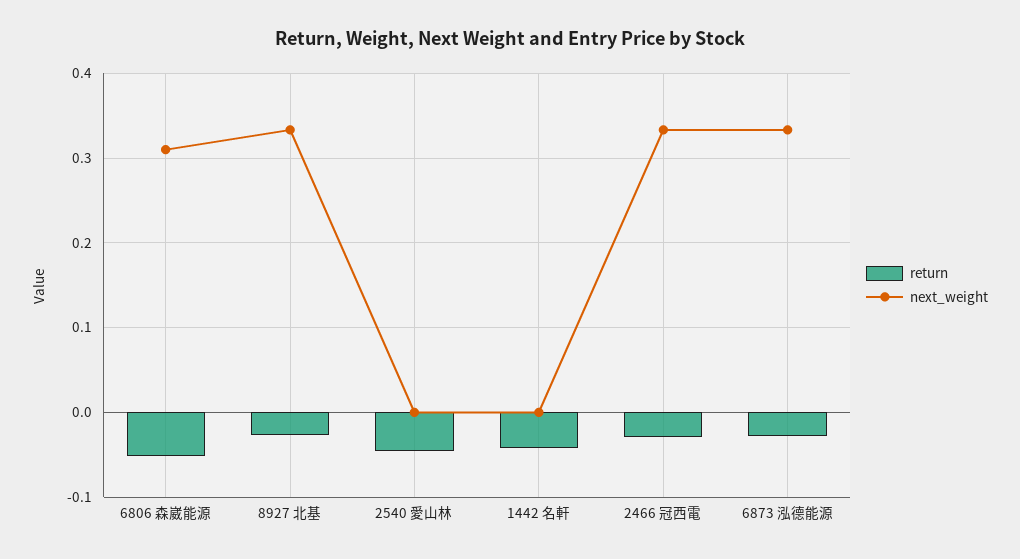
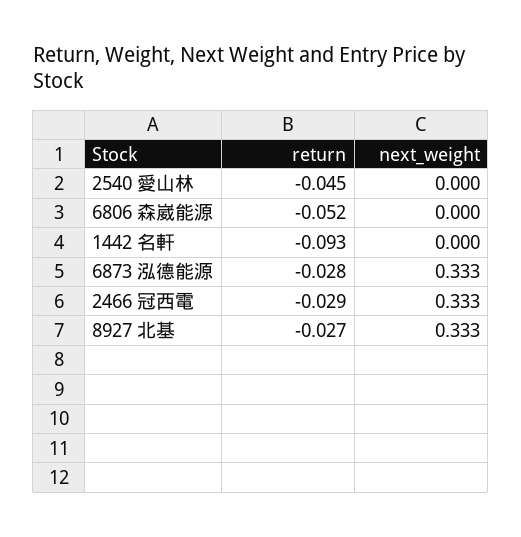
next_weight, 6806 森崴能源: 0.31 -> 0
return, 1442 名軒: -0.04 -> -0.093

